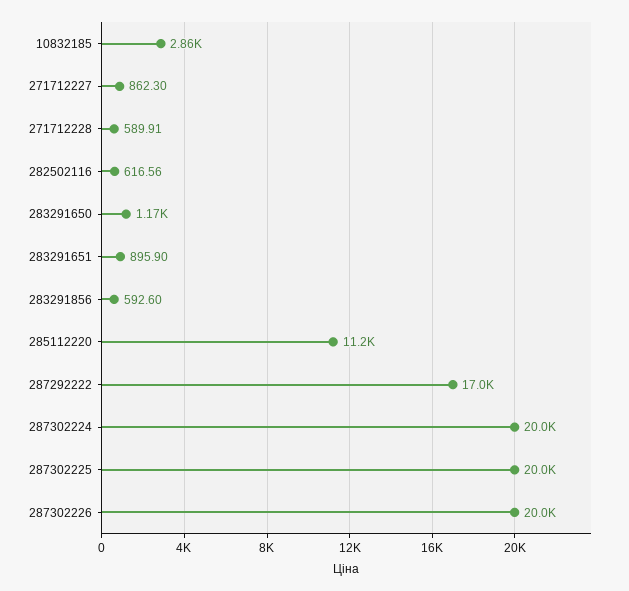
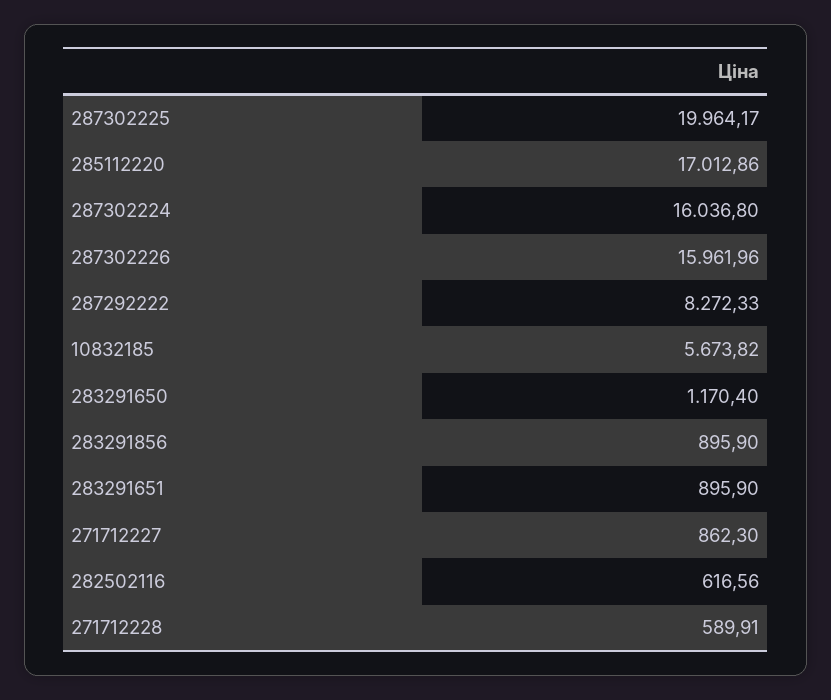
10832185: 2860 -> 5673.82
283291856: 592.6 -> 895.9
285112220: 11200 -> 17012.86
287292222: 17000 -> 8272.33
287302224: 20000 -> 16036.8
287302226: 20000 -> 15961.96

